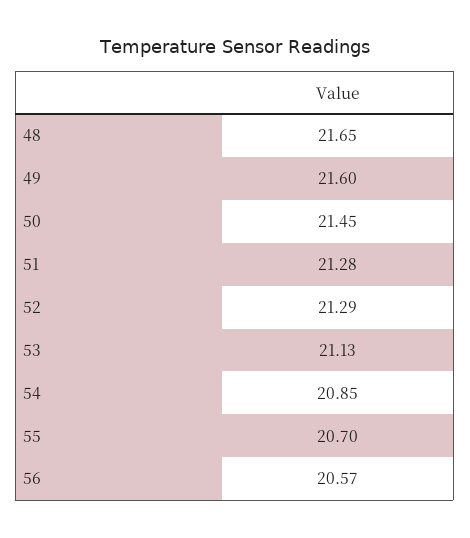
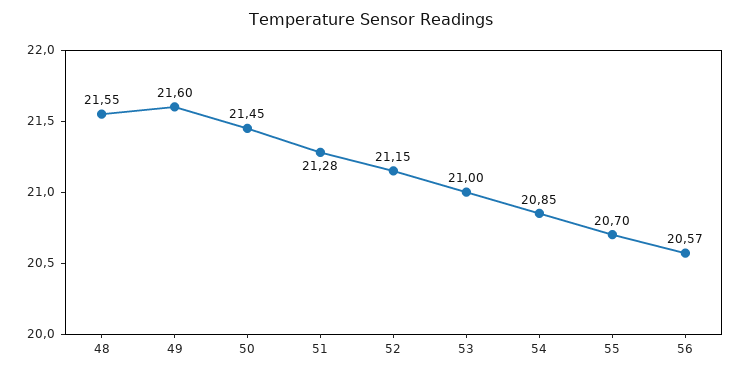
48: 21.65 -> 21.55
52: 21.29 -> 21.15
53: 21.13 -> 21

